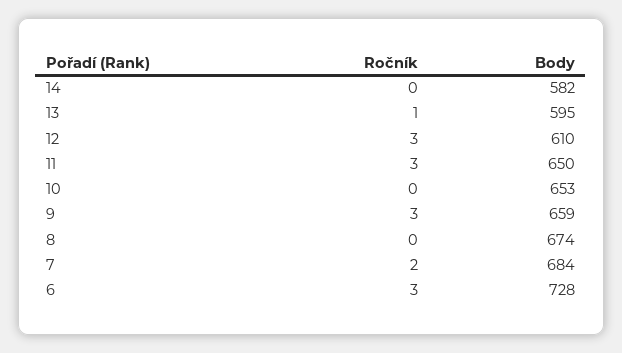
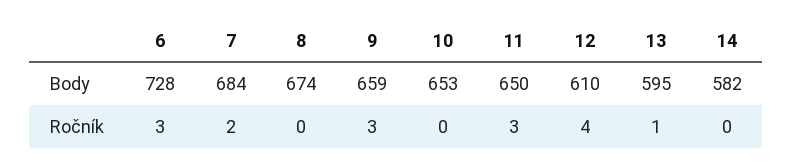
Ročník, 12: 3 -> 4

